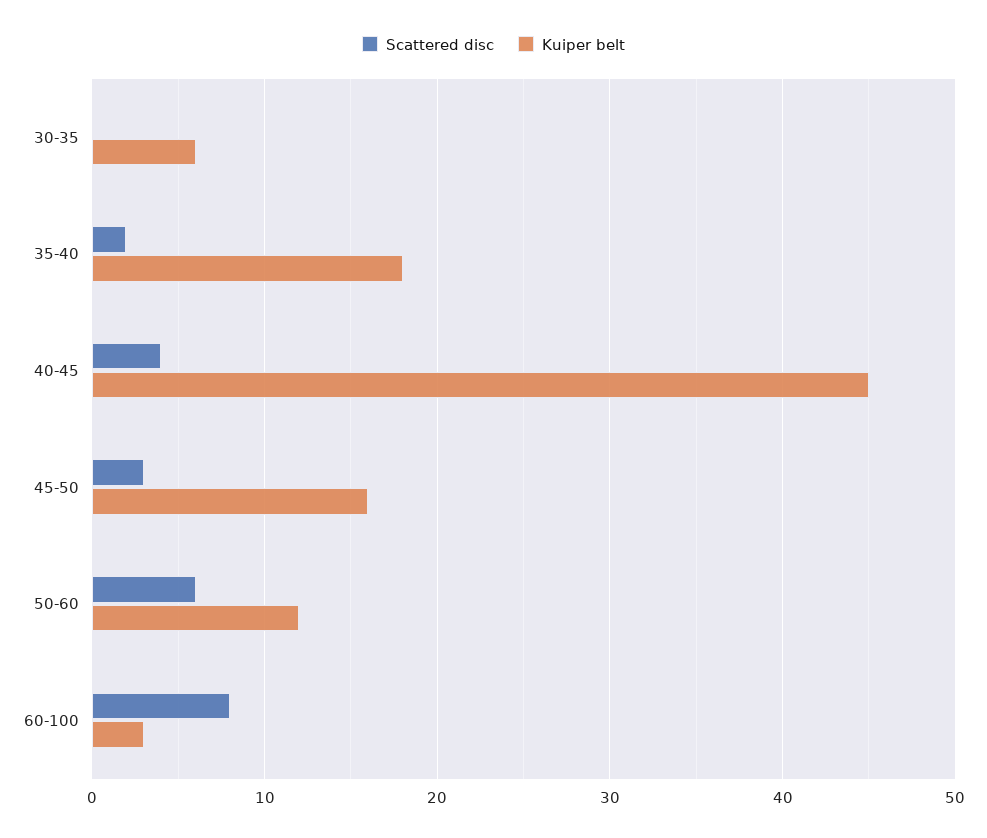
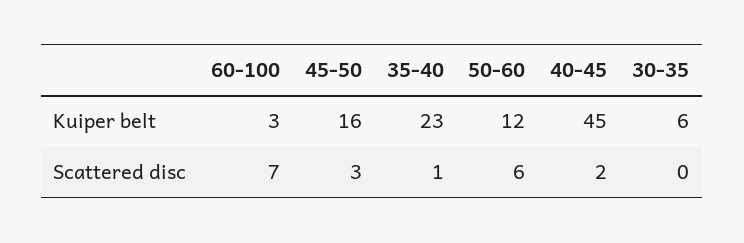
Scattered disc, 35-40: 2 -> 1
Kuiper belt, 35-40: 18 -> 23
Scattered disc, 40-45: 4 -> 2
Scattered disc, 60-100: 8 -> 7

